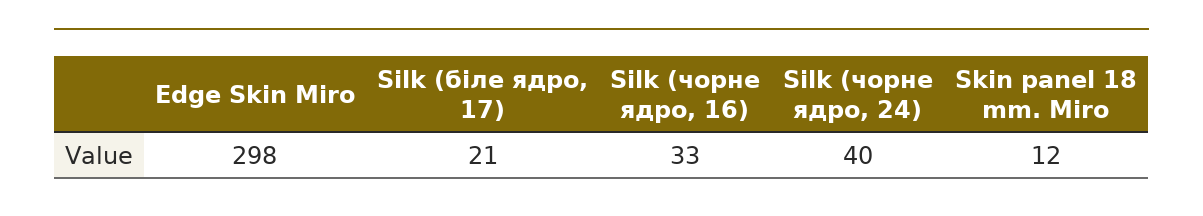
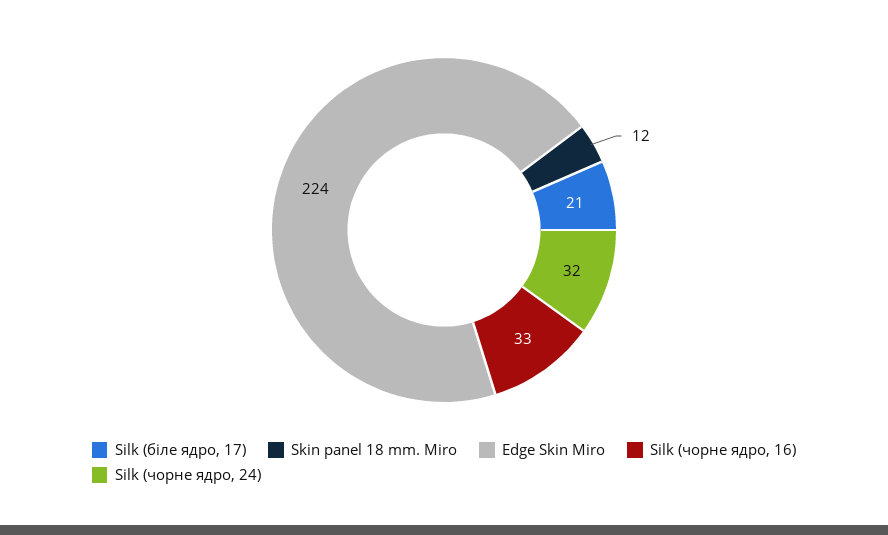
Edge Skin Miro: 298 -> 224
Silk (чорне ядро, 24): 40 -> 32

